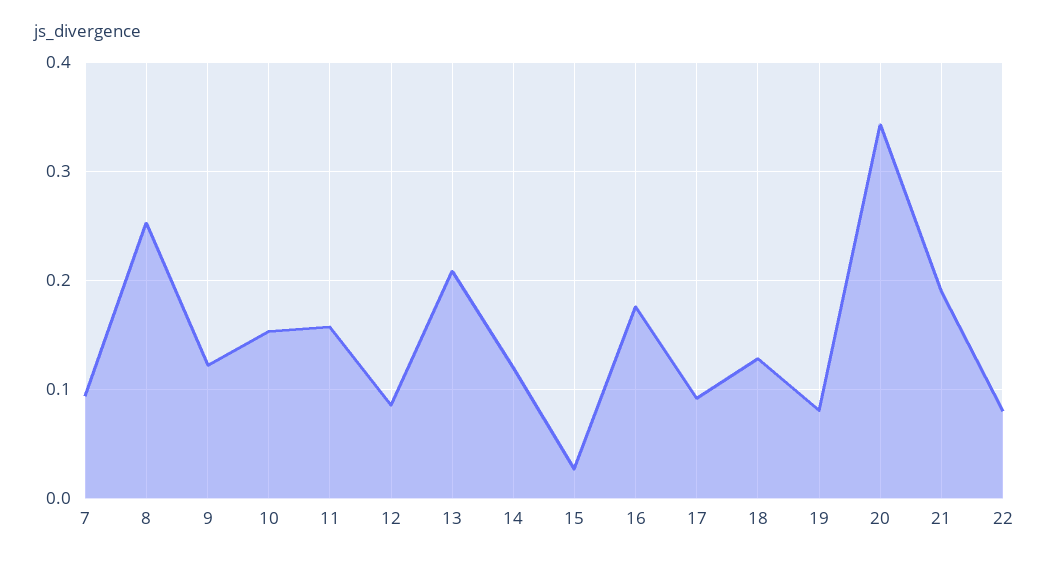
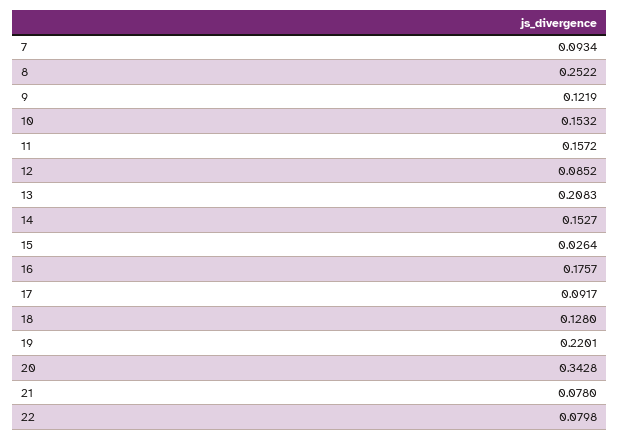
14: 0.12 -> 0.1527
19: 0.08 -> 0.2201
21: 0.19 -> 0.078

